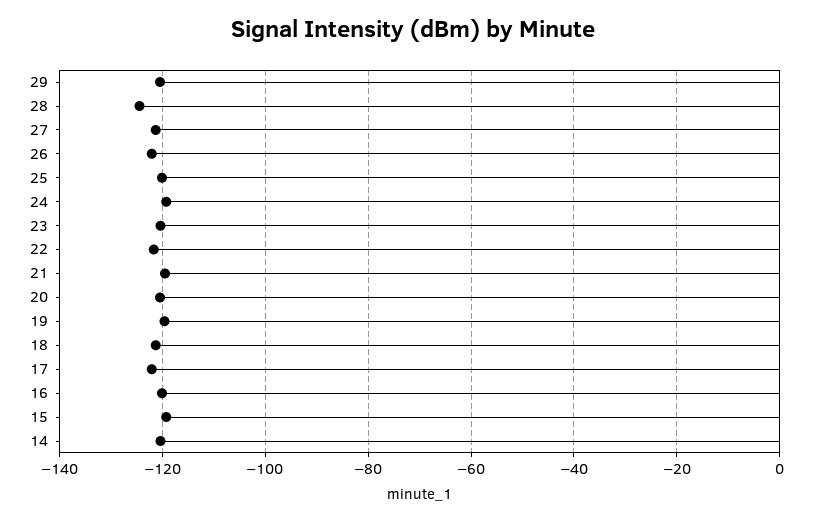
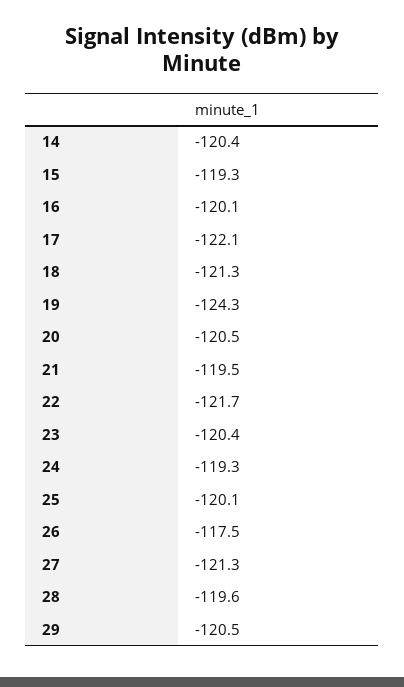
28: -124 -> -119.6
26: -122 -> -117.5
19: -120 -> -124.3

